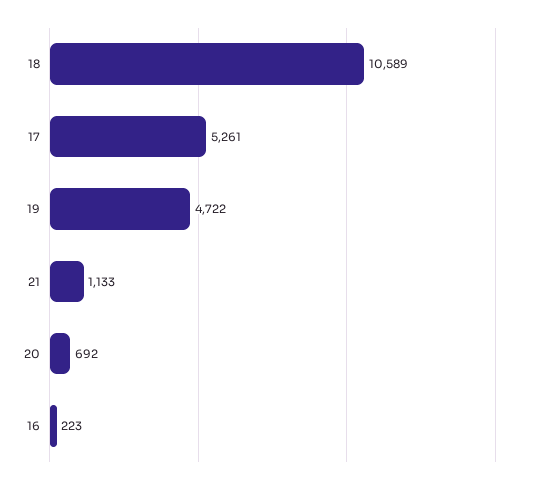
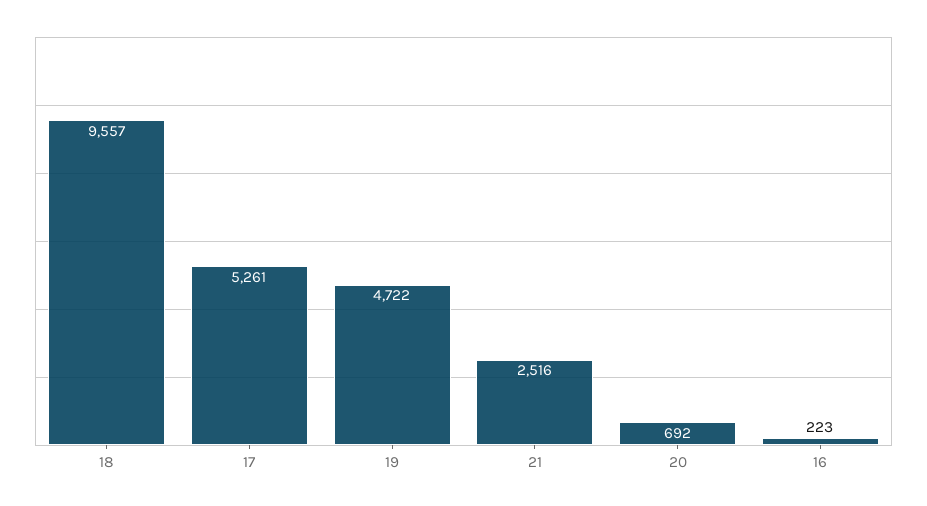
18: 10589 -> 9557
21: 1133 -> 2516

